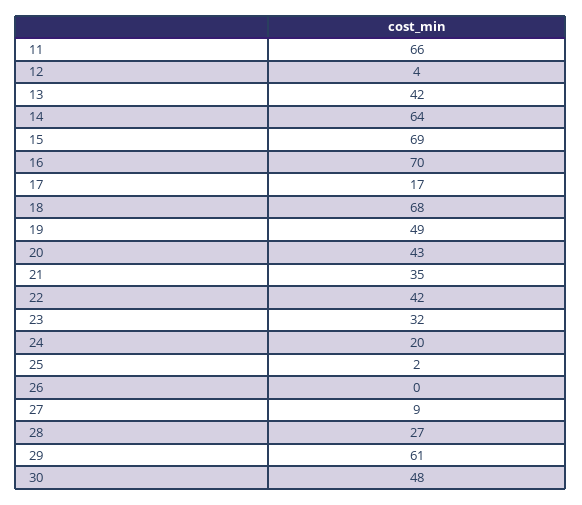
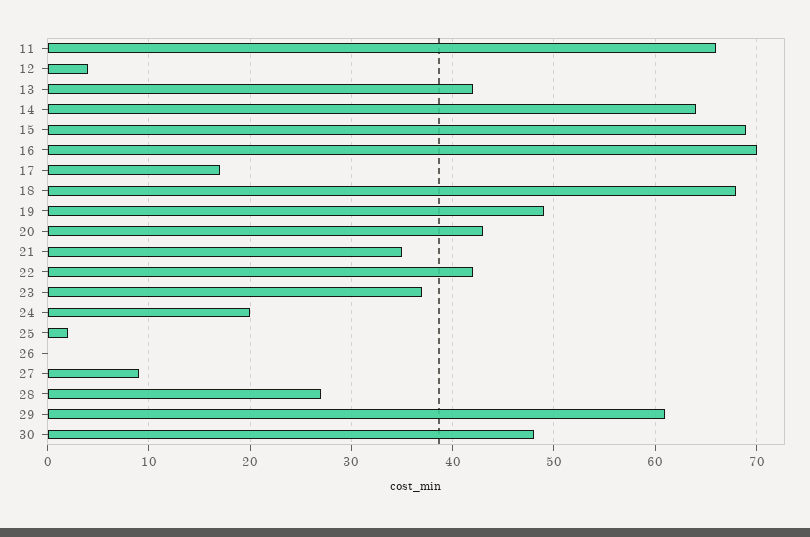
23: 32 -> 37

